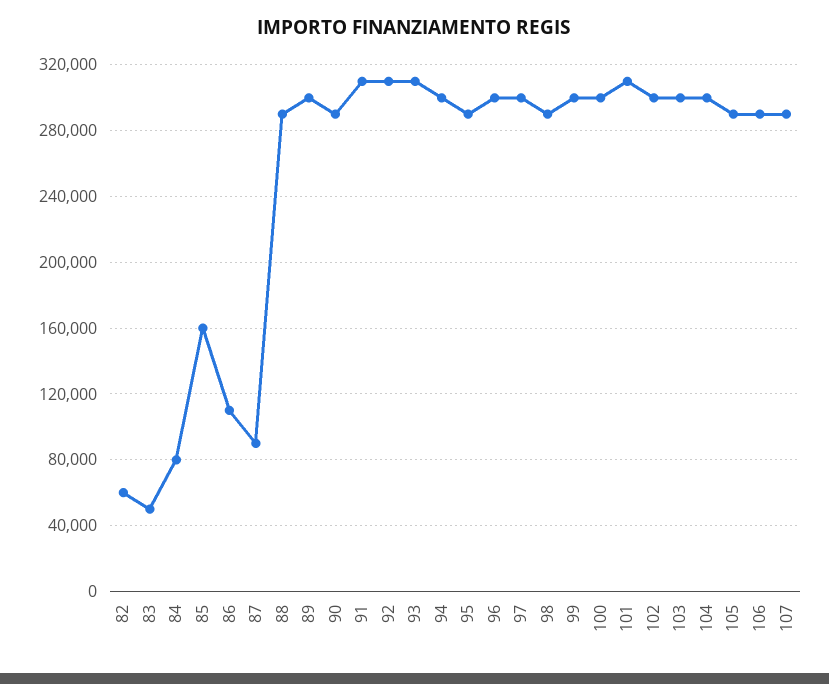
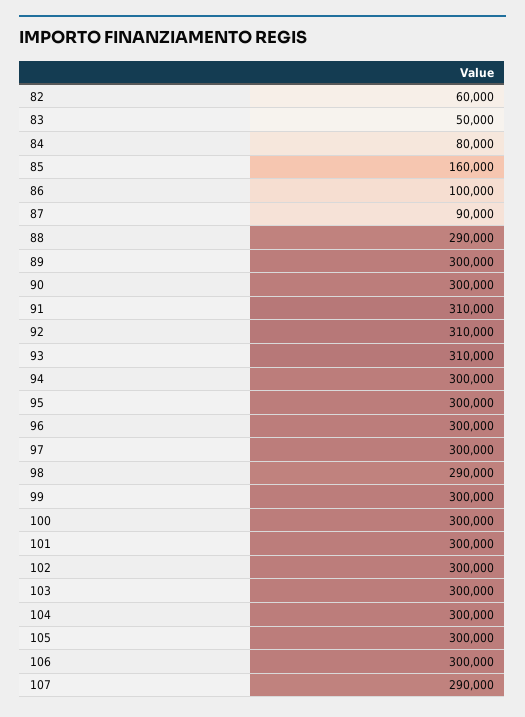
86: 110000 -> 100000
90: 290000 -> 300000
95: 290000 -> 300000
101: 310000 -> 300000
105: 290000 -> 300000
106: 290000 -> 300000

